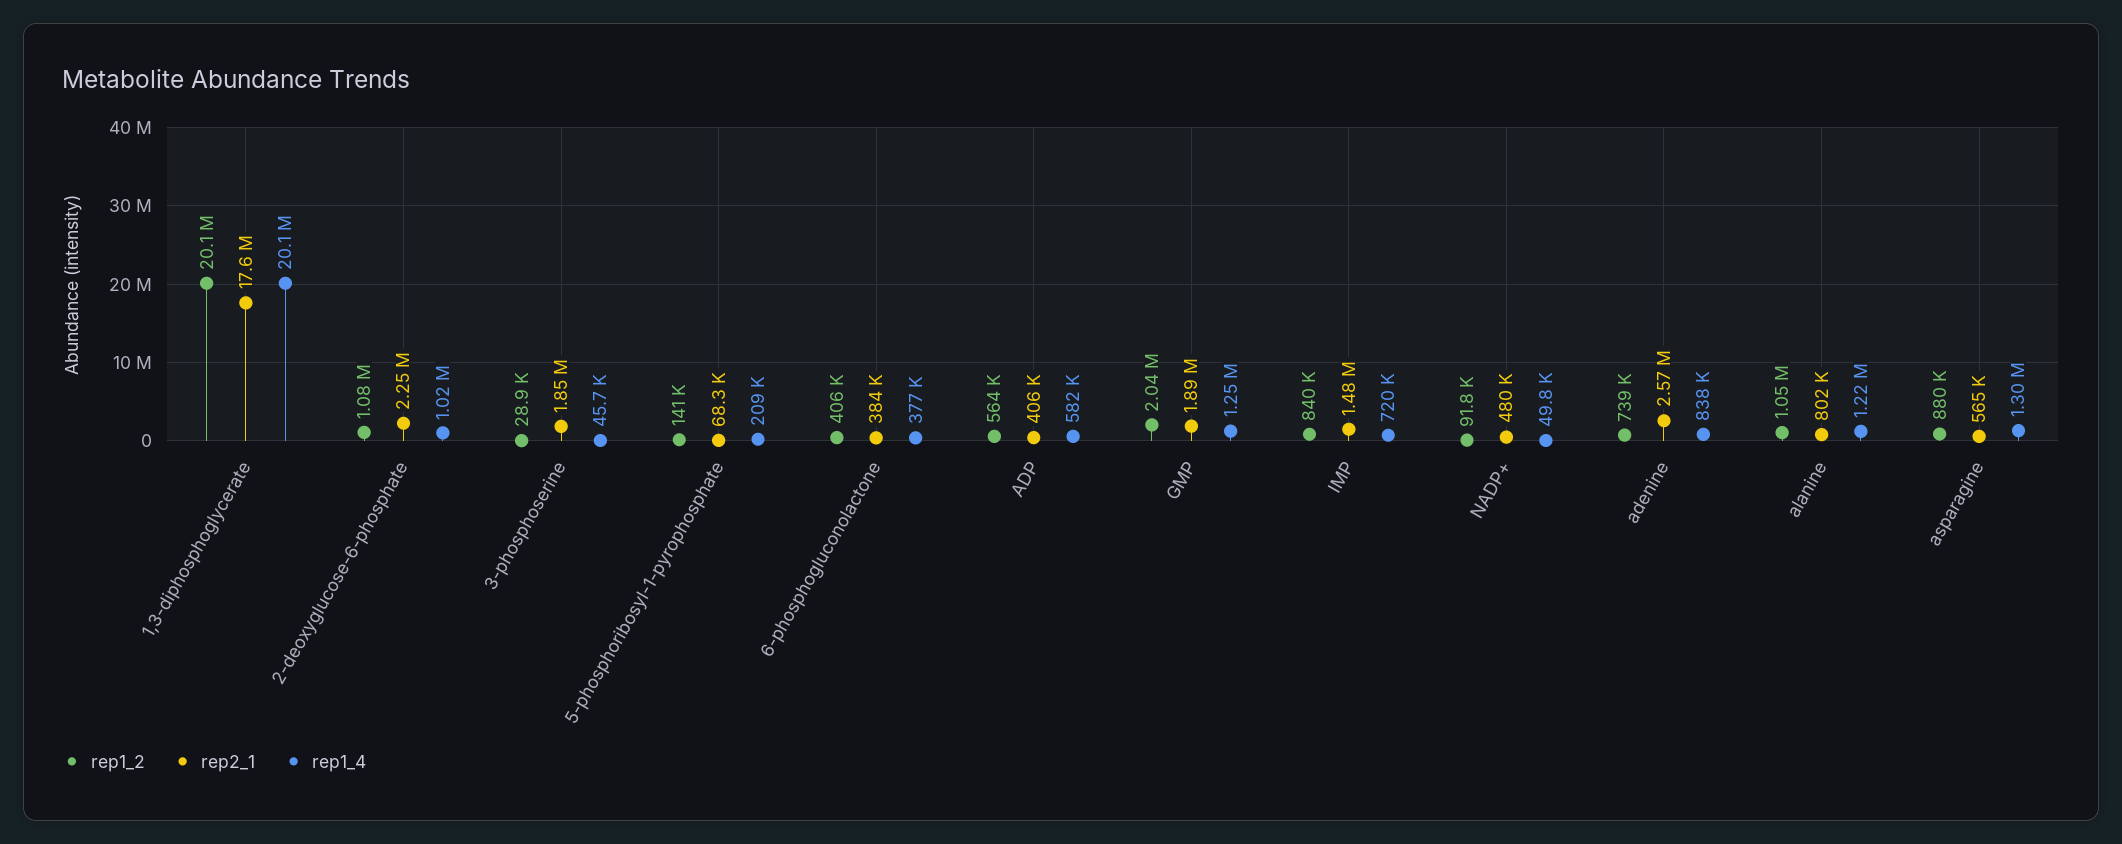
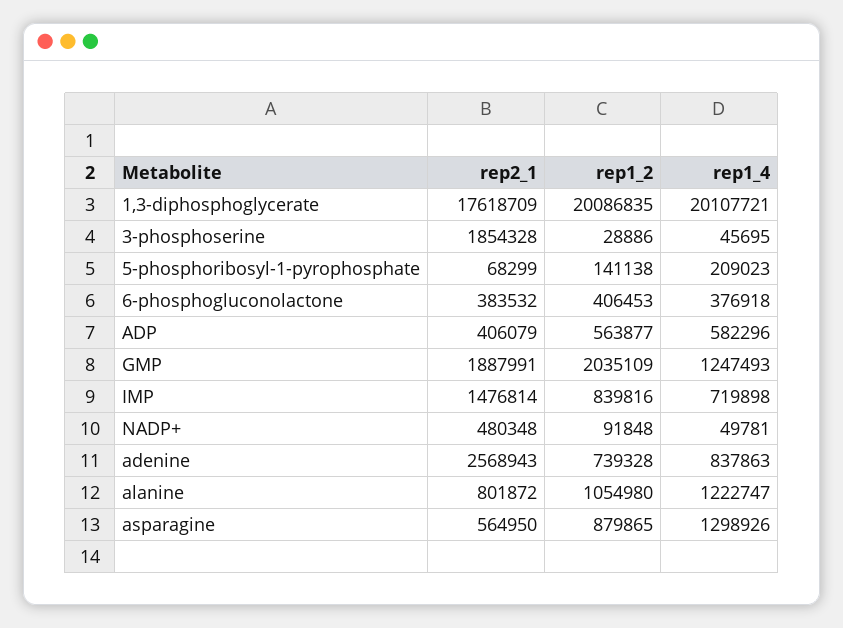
rep1_2, 2-deoxyglucose-6-phosphate: 1080000 -> none
rep2_1, 2-deoxyglucose-6-phosphate: 2250000 -> none
rep1_4, 2-deoxyglucose-6-phosphate: 1020000 -> none

